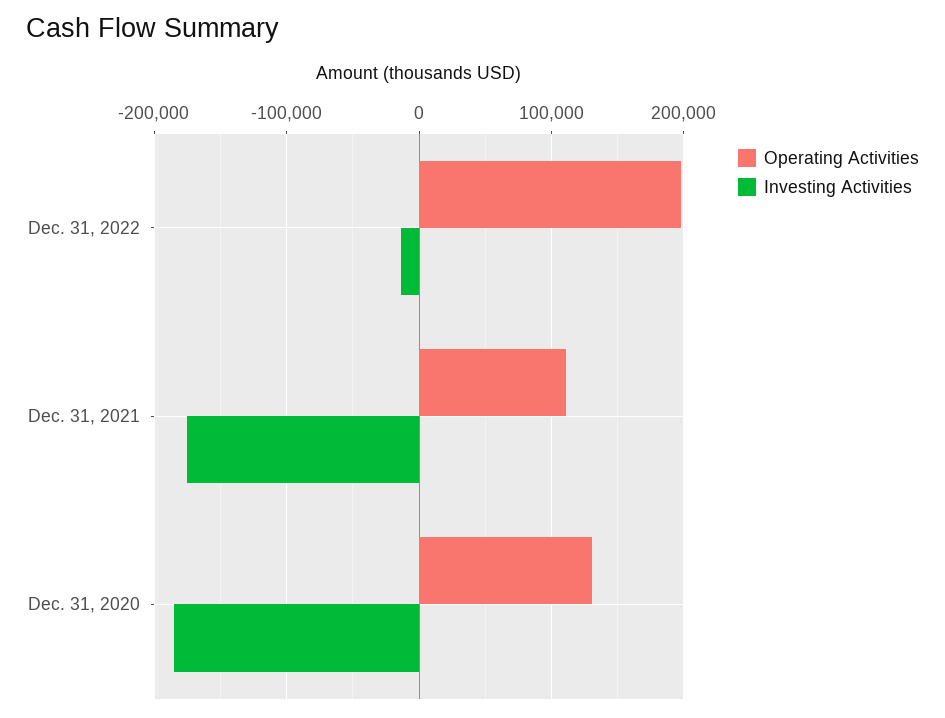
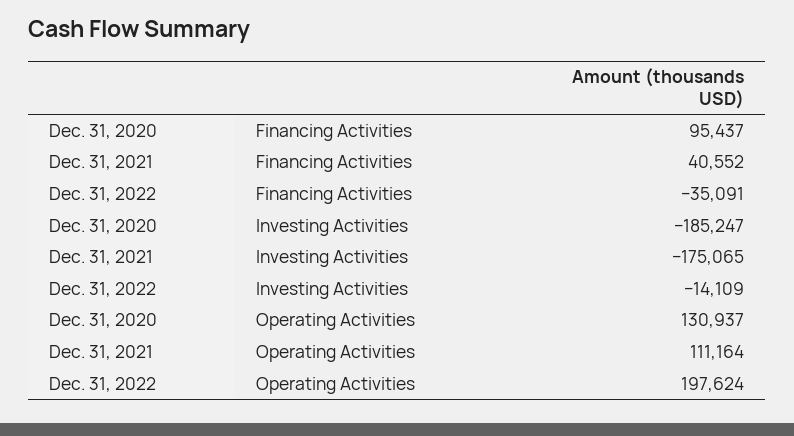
Financing Activities, Dec. 31, 2020: none -> 95437
Financing Activities, Dec. 31, 2021: none -> 40552
Financing Activities, Dec. 31, 2022: none -> -35091

